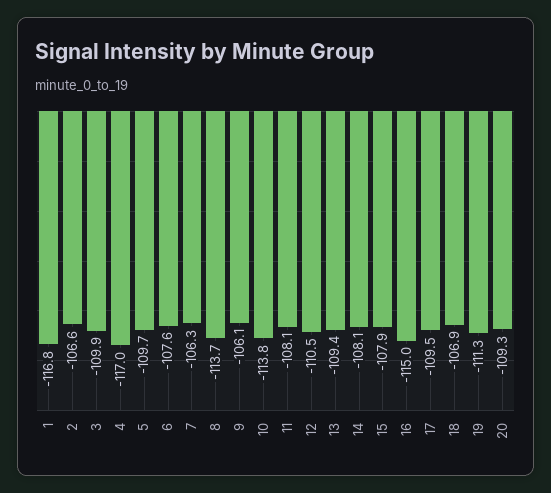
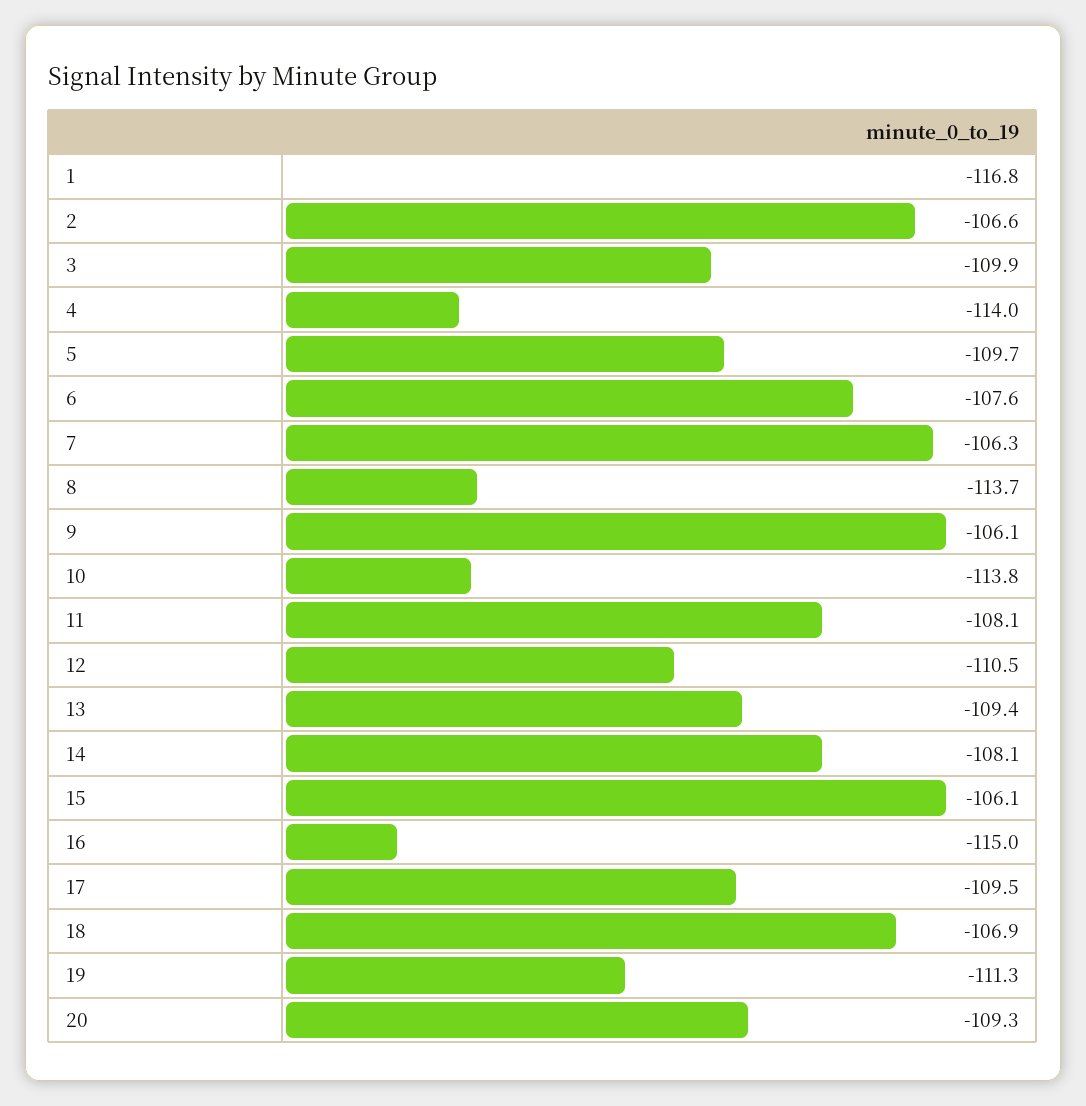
4: -117 -> -114
15: -107.9 -> -106.1

